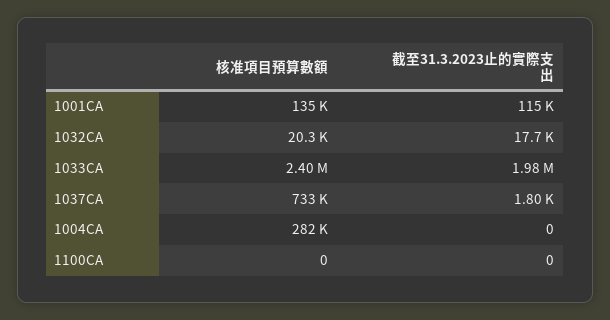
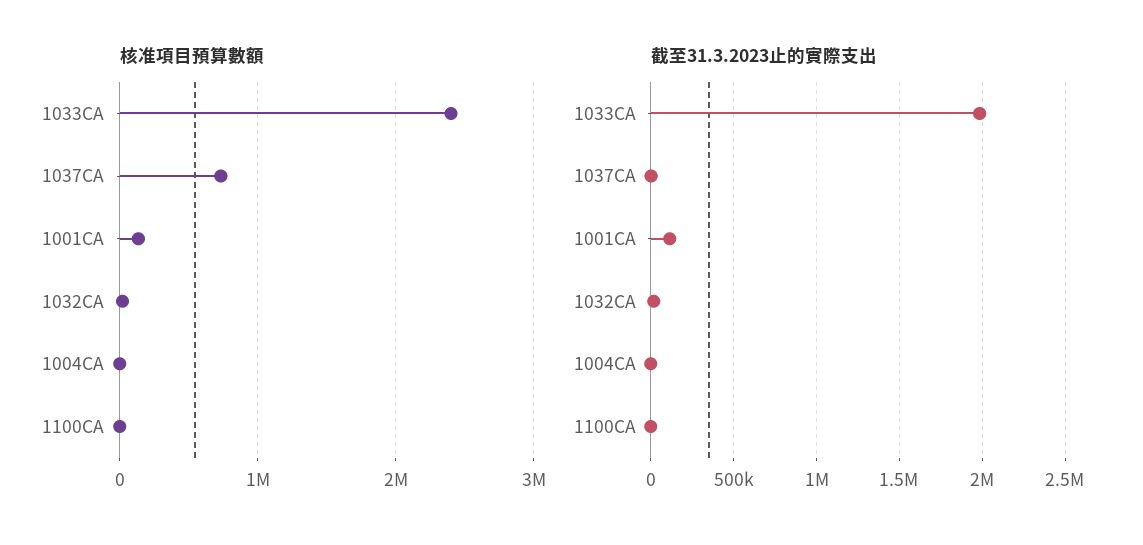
核准項目預算數額, 1004CA: 282000 -> 0

